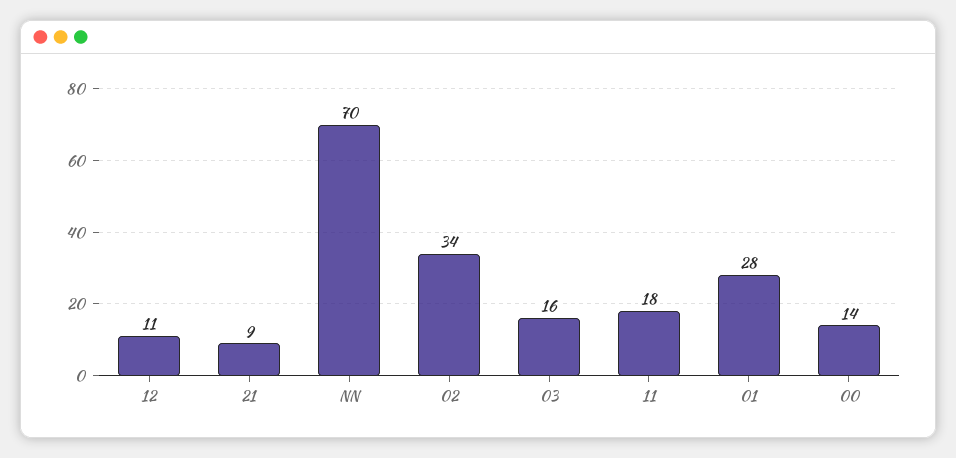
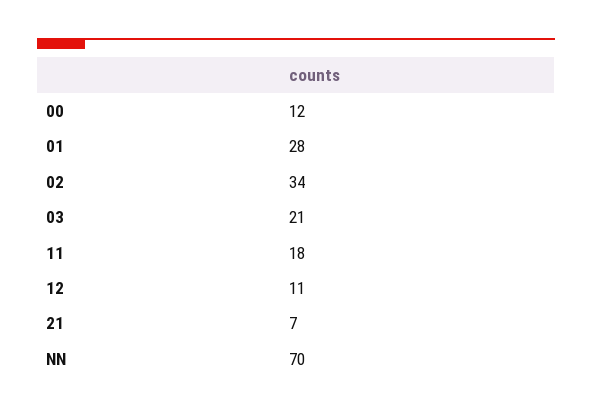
21: 9 -> 7
03: 16 -> 21
00: 14 -> 12

